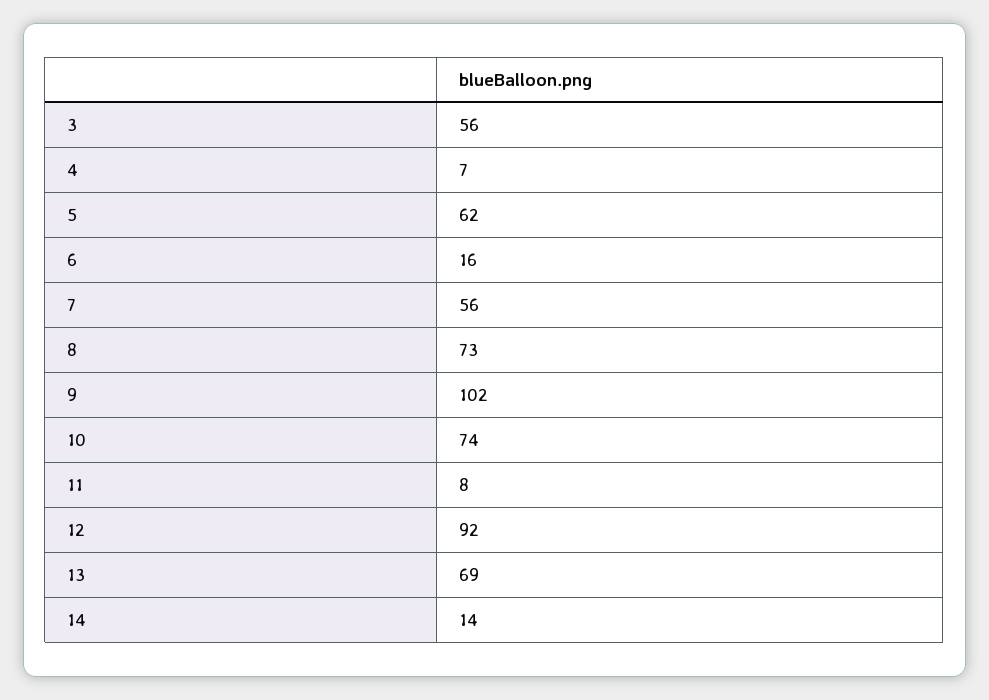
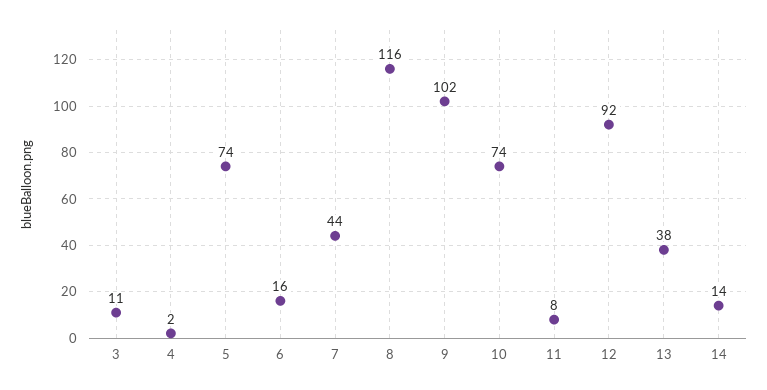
3: 56 -> 11
4: 7 -> 2
5: 62 -> 74
7: 56 -> 44
8: 73 -> 116
13: 69 -> 38

